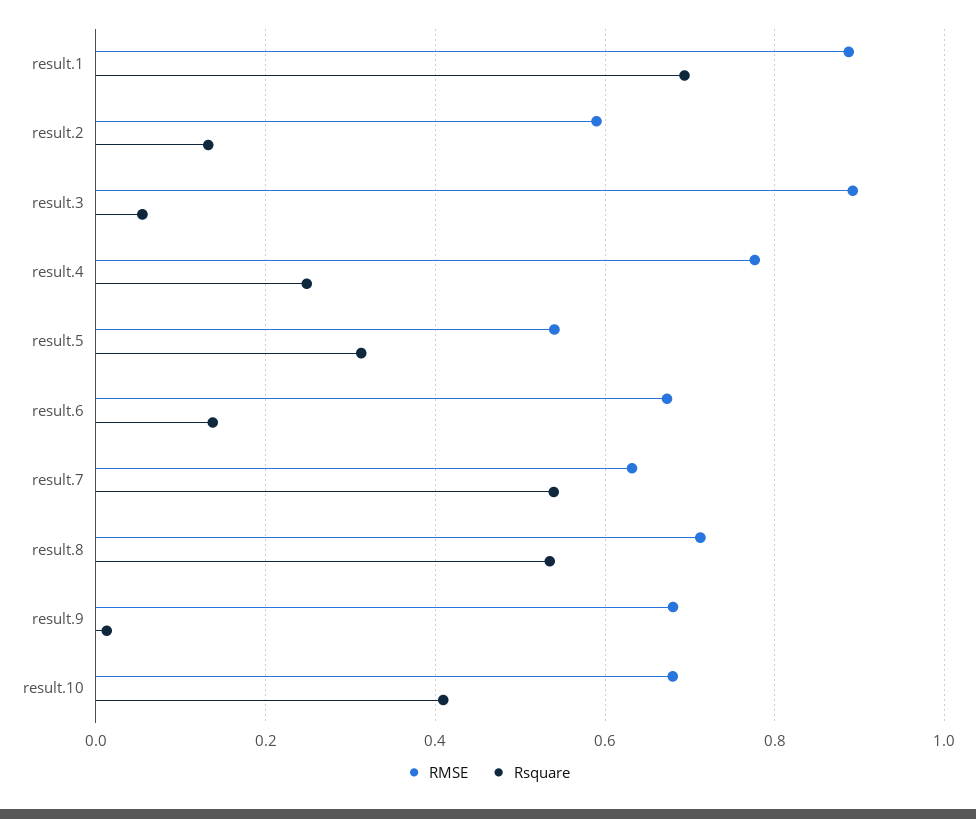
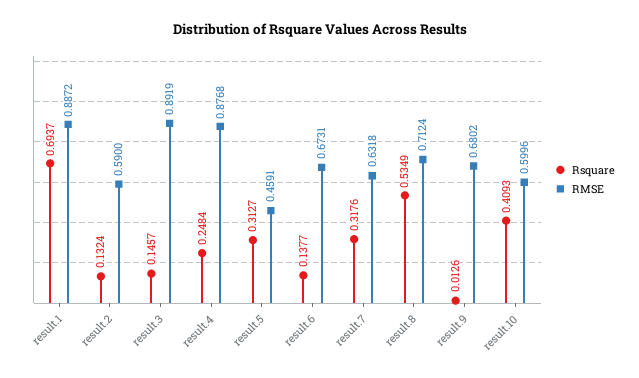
Rsquare, result.3: 0.06 -> 0.1457
RMSE, result.4: 0.78 -> 0.8768
RMSE, result.5: 0.54 -> 0.4591
Rsquare, result.7: 0.54 -> 0.3176
RMSE, result.10: 0.68 -> 0.5996

